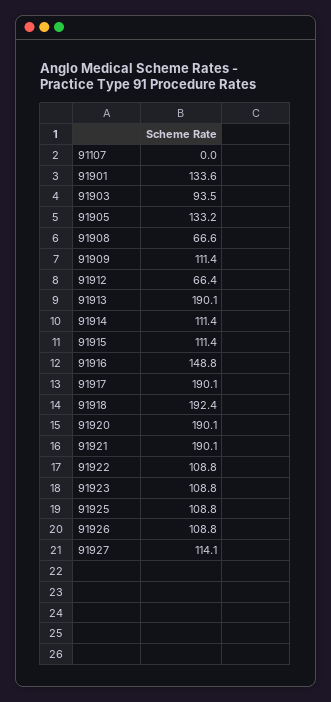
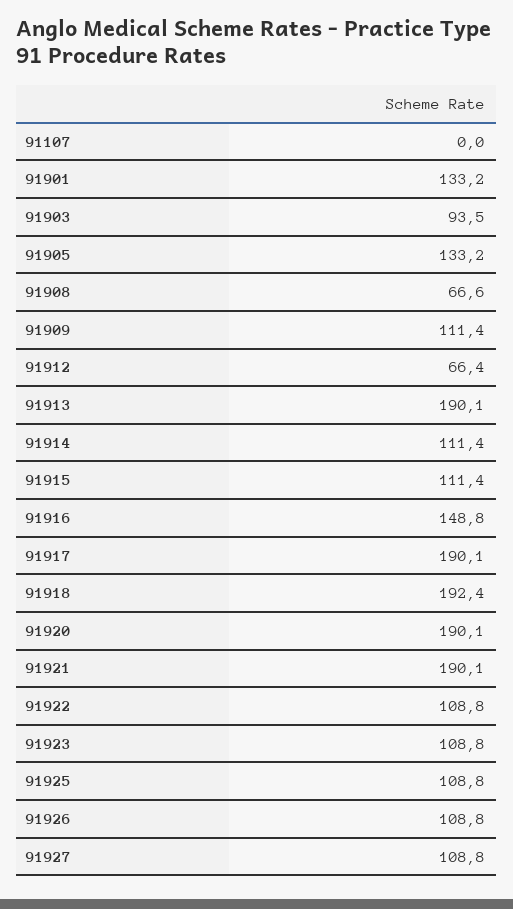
91901: 133.6 -> 133.2
91927: 114.1 -> 108.8

